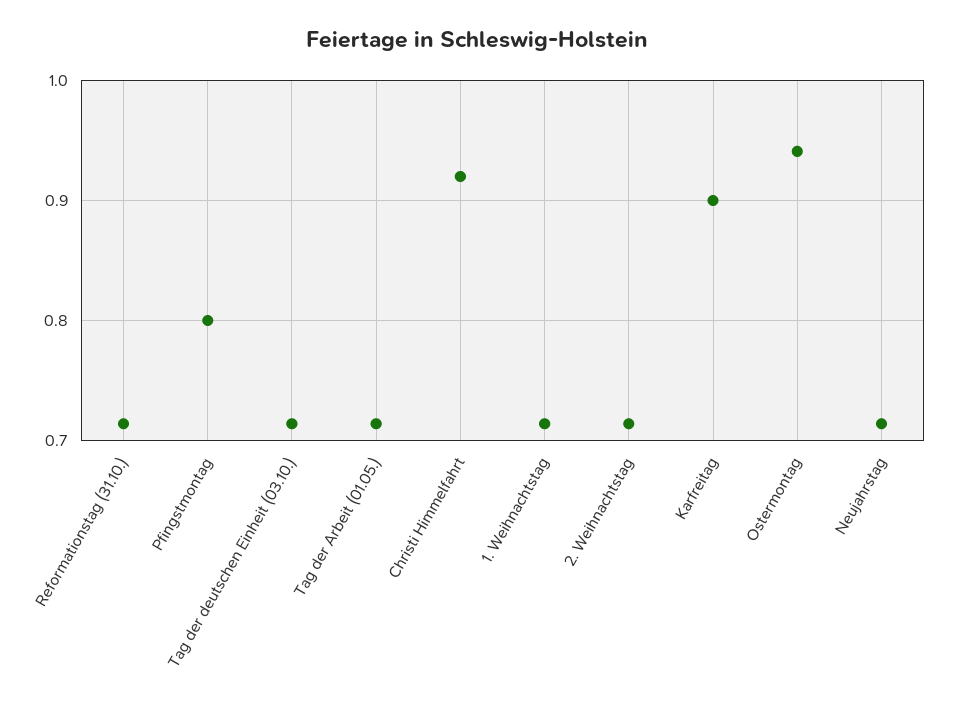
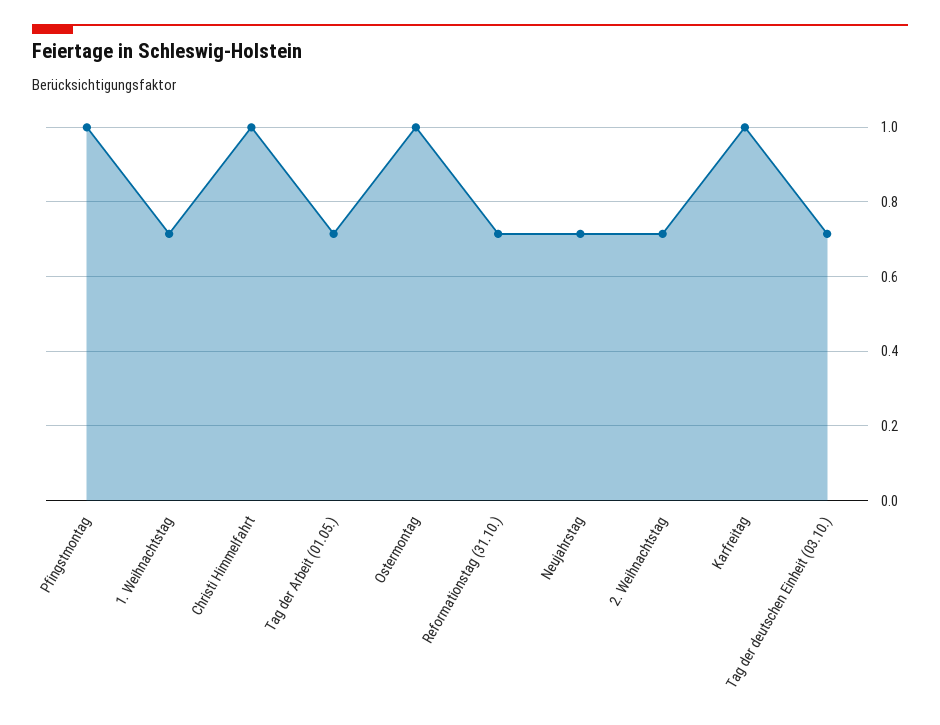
Pfingstmontag: 0.8 -> 1
Christi Himmelfahrt: 0.92 -> 1
Karfreitag: 0.9 -> 1
Ostermontag: 0.94 -> 1

